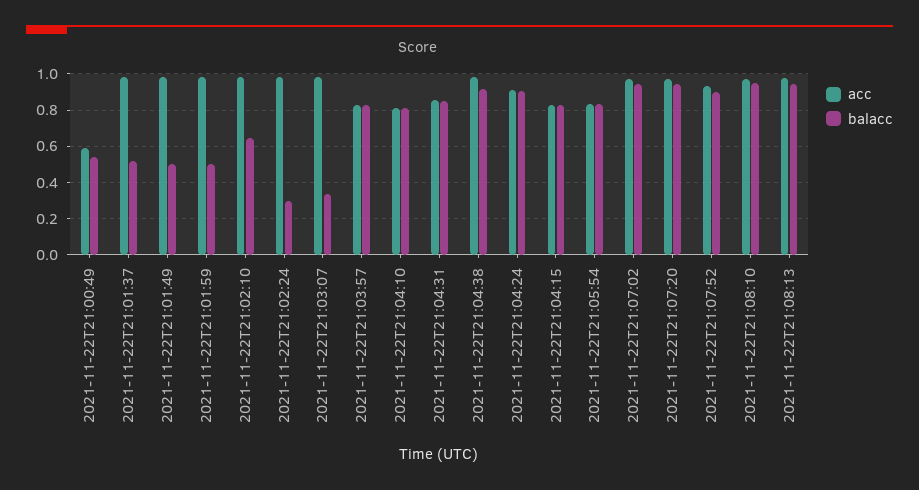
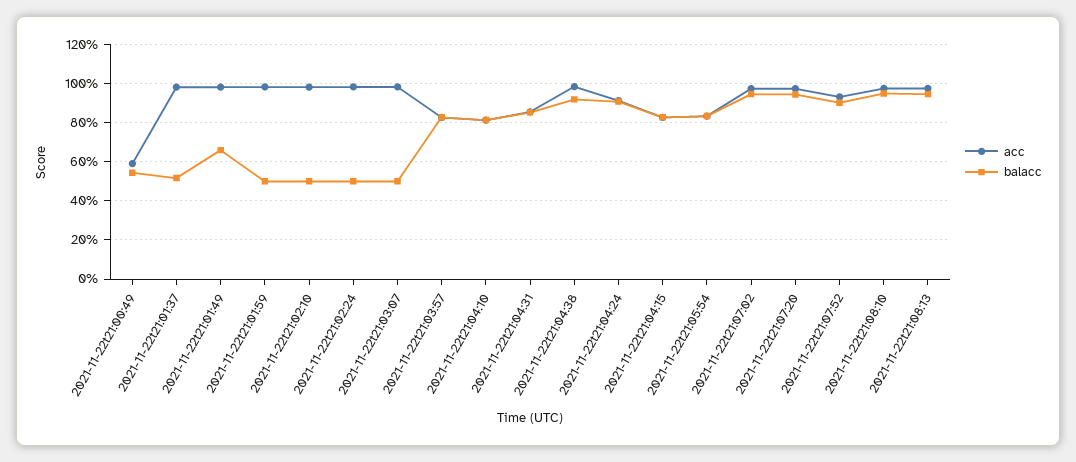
balacc, 2021-11-22T21:01:49: 0.5 -> 0.65
balacc, 2021-11-22T21:02:10: 0.65 -> 0.5
balacc, 2021-11-22T21:02:24: 0.3 -> 0.5
balacc, 2021-11-22T21:03:07: 0.35 -> 0.5

